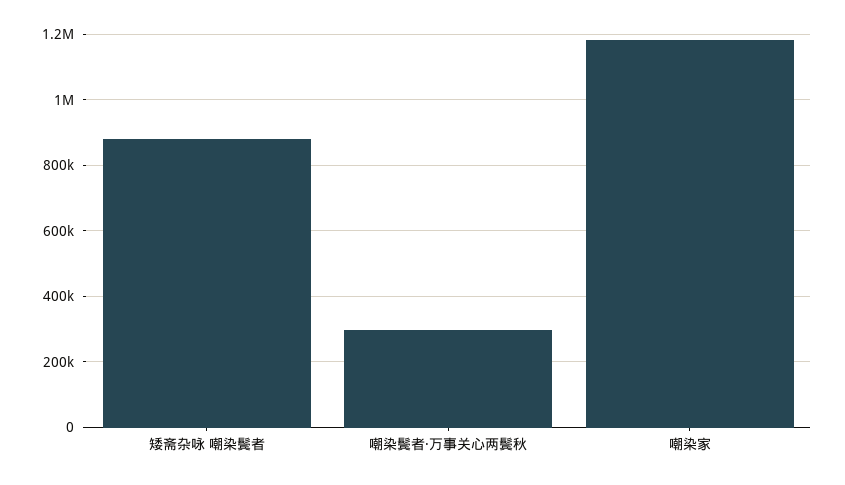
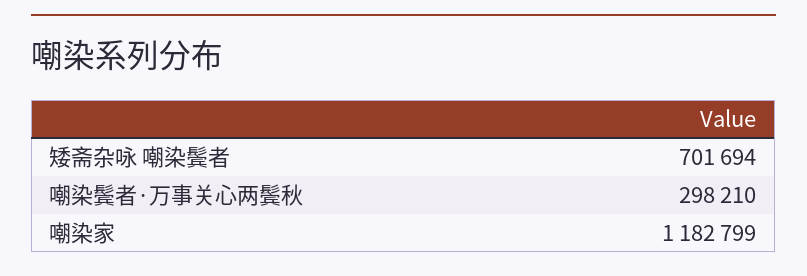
矮斋杂咏 嘲染鬓者: 880000 -> 701694

